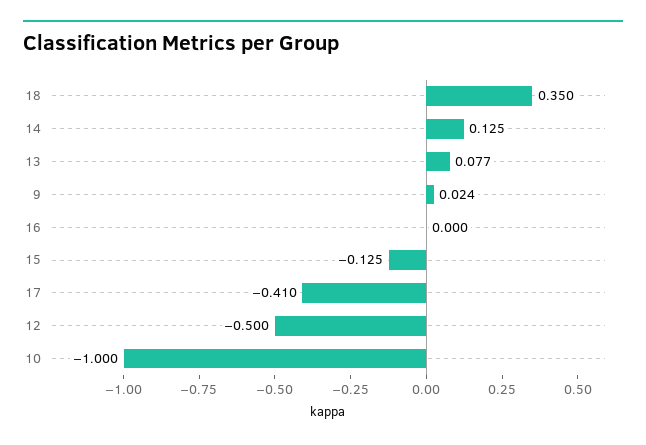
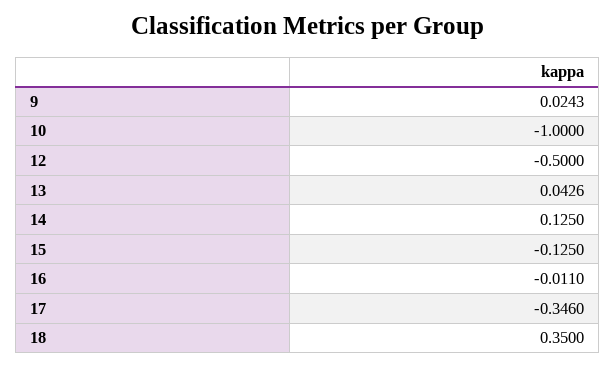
13: 0.077 -> 0.0426
16: 0 -> -0.011
17: -0.41 -> -0.346

